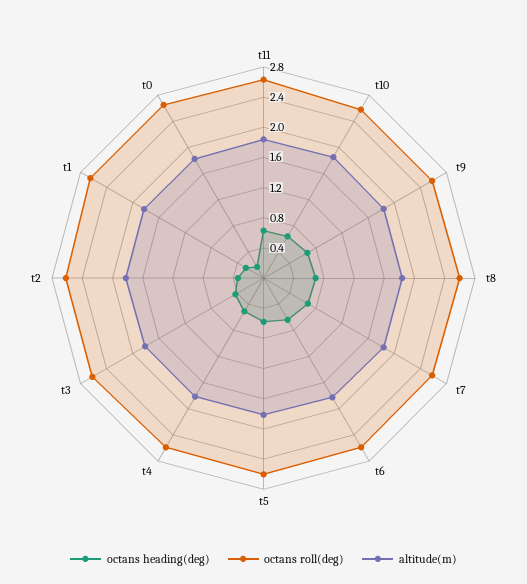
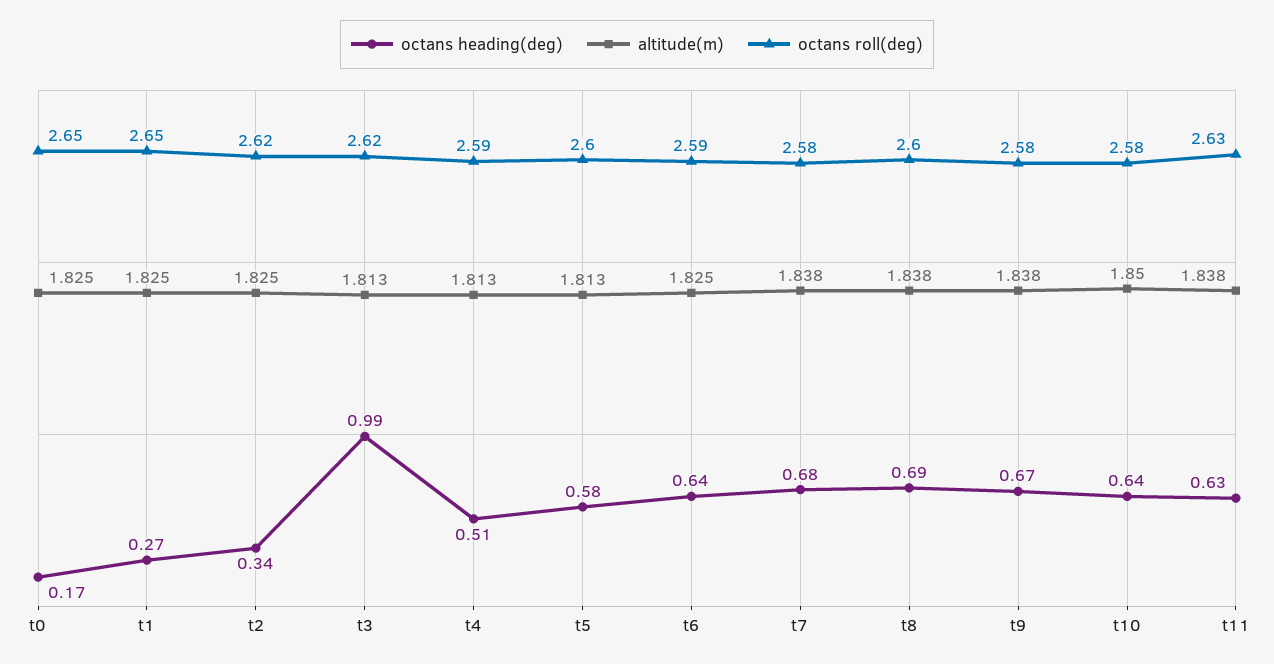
octans heading(deg), t3: 0.4 -> 0.99

